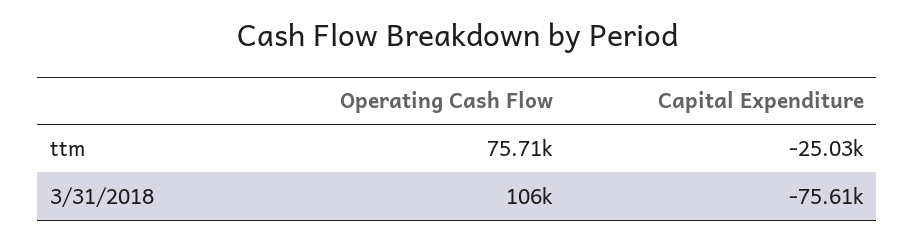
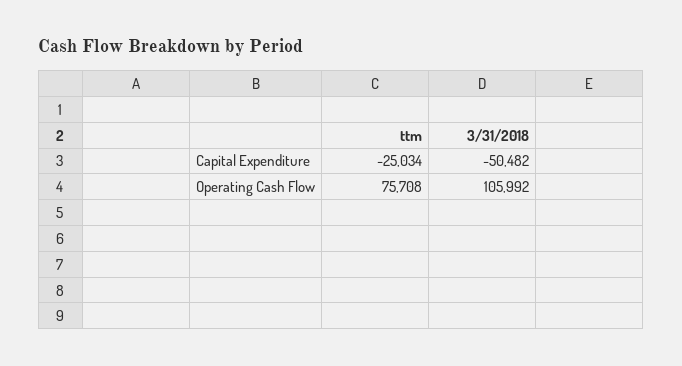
Capital Expenditure, 3/31/2018: -75610 -> -50482

